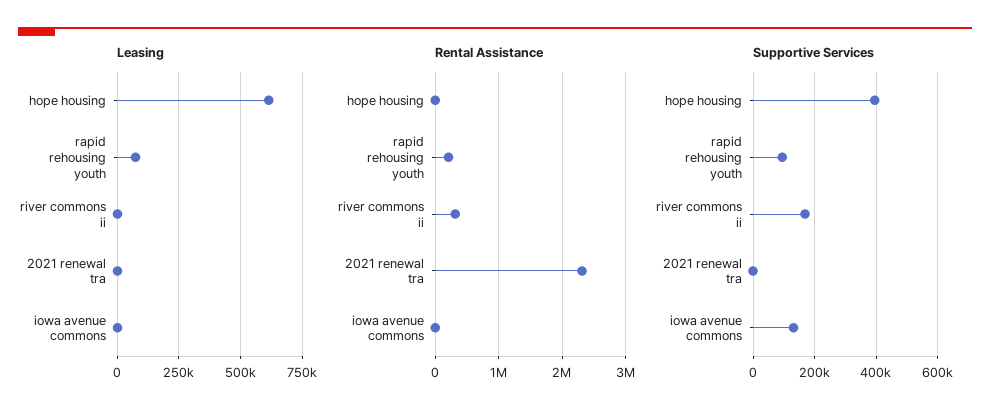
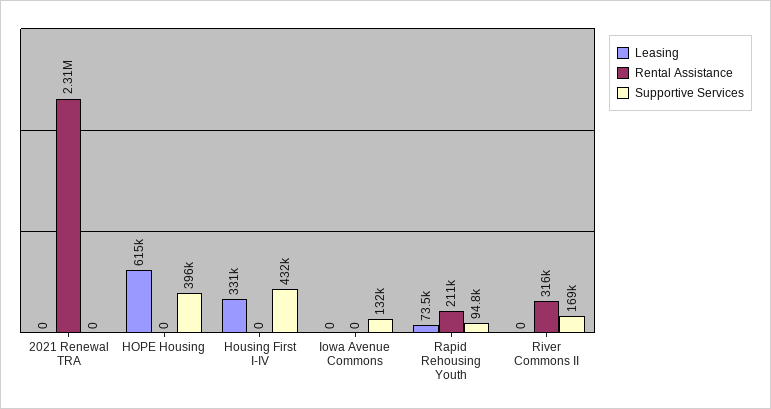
Leasing, Housing First I-IV: none -> 331000
Rental Assistance, Housing First I-IV: none -> 0
Supportive Services, Housing First I-IV: none -> 432000

